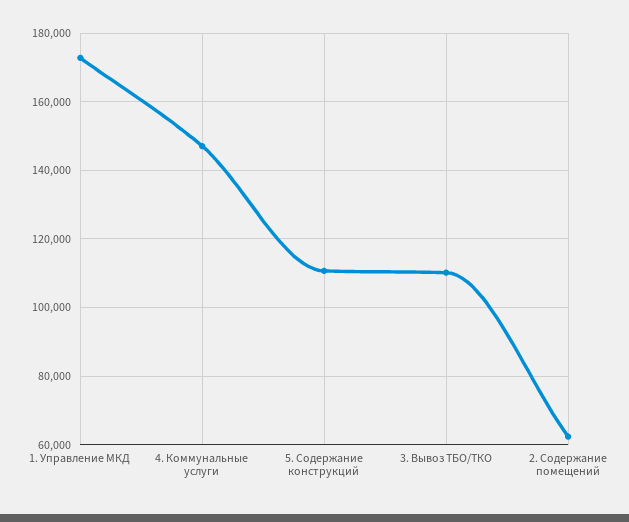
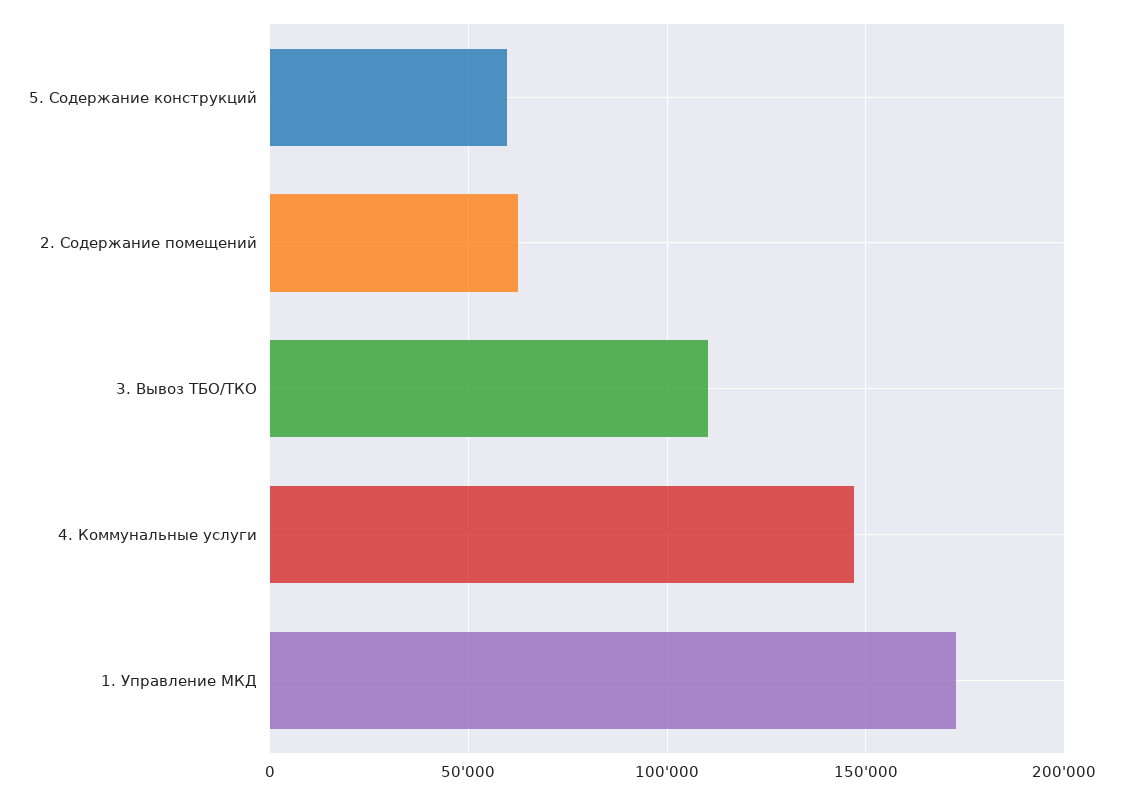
5. Содержание конструкций: 110000 -> 60000

